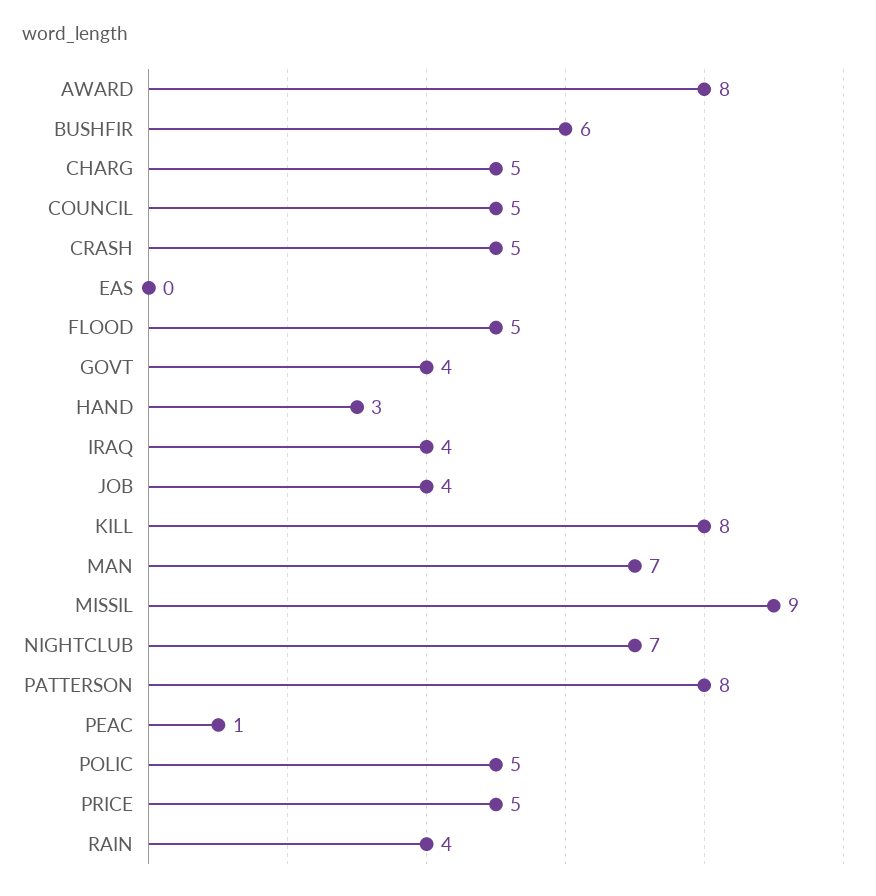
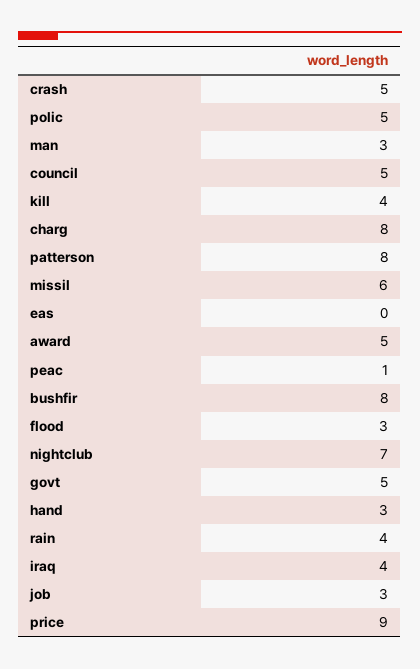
AWARD: 8 -> 5
BUSHFIR: 6 -> 8
CHARG: 5 -> 8
FLOOD: 5 -> 3
GOVT: 4 -> 5
JOB: 4 -> 3
KILL: 8 -> 4
MAN: 7 -> 3
MISSIL: 9 -> 6
PRICE: 5 -> 9

